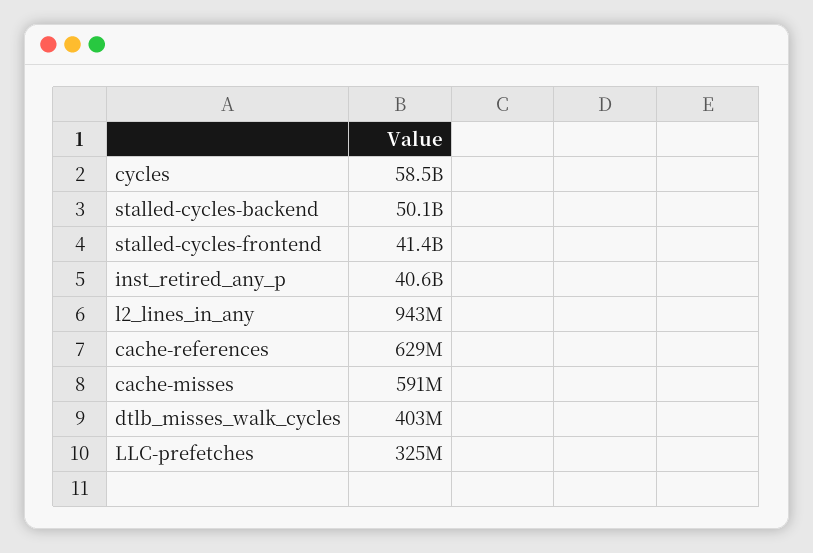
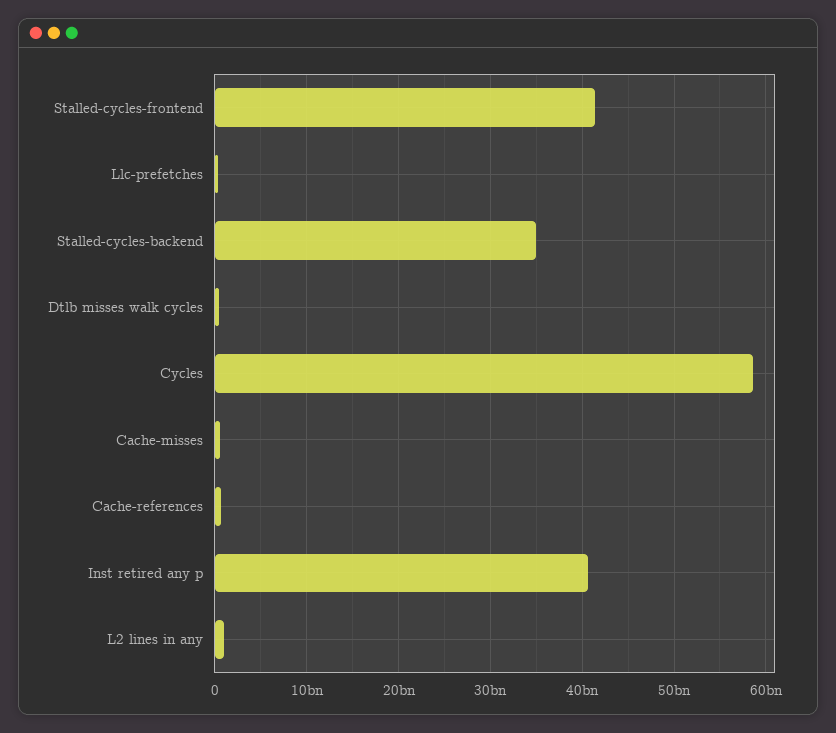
stalled-cycles-backend: 50100000000 -> 35000000000

